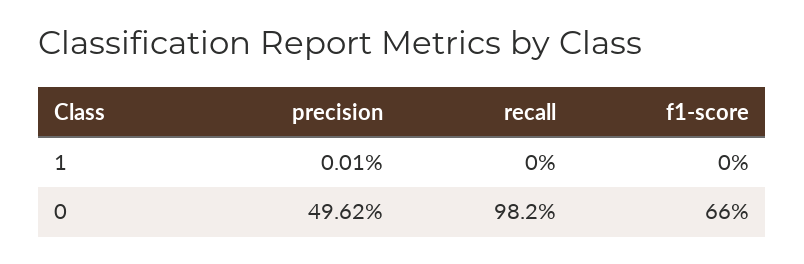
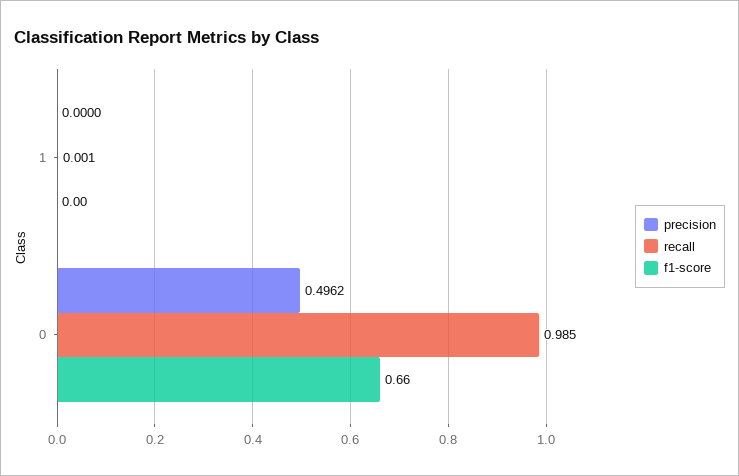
precision, 1: 0.0001 -> 0
recall, 1: 0 -> 0.001
recall, 0: 0.982 -> 0.985

